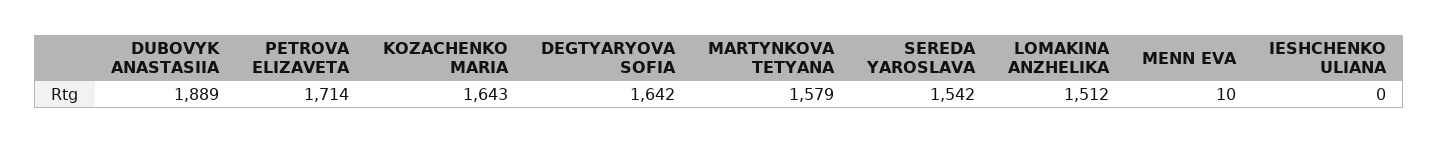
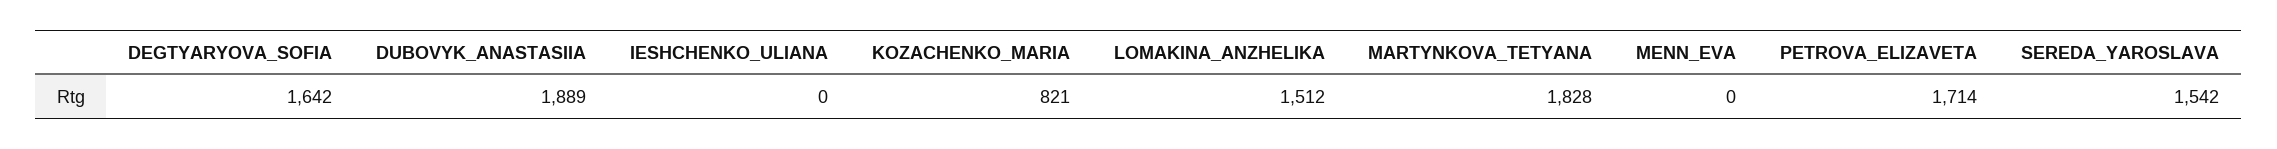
KOZACHENKO MARIA: 1643 -> 821
MARTYNKOVA TETYANA: 1579 -> 1828
MENN EVA: 10 -> 0

